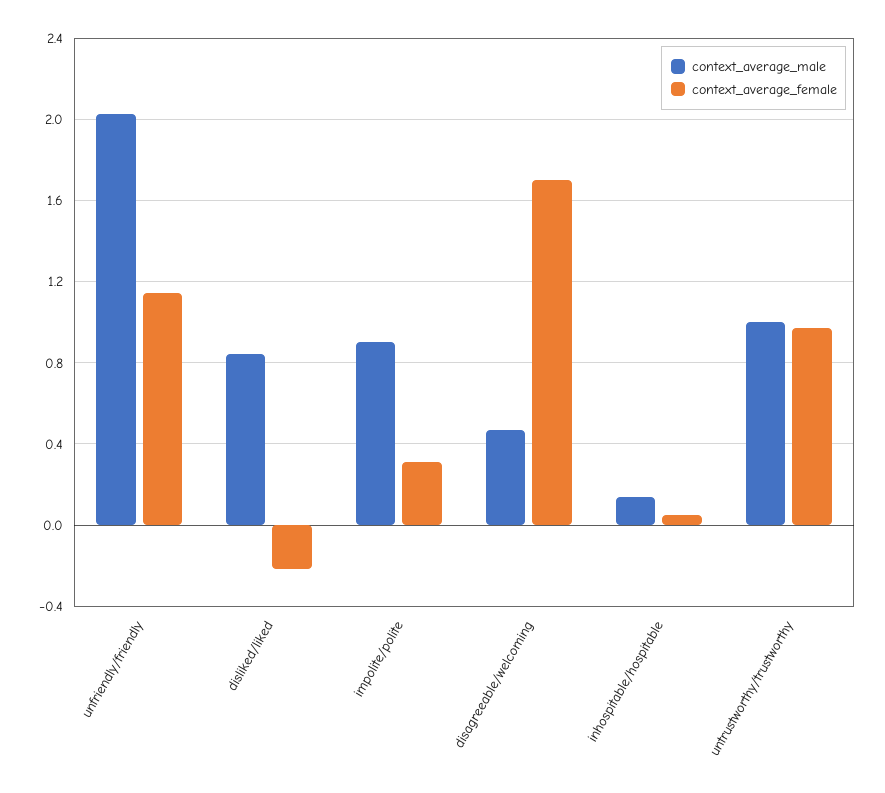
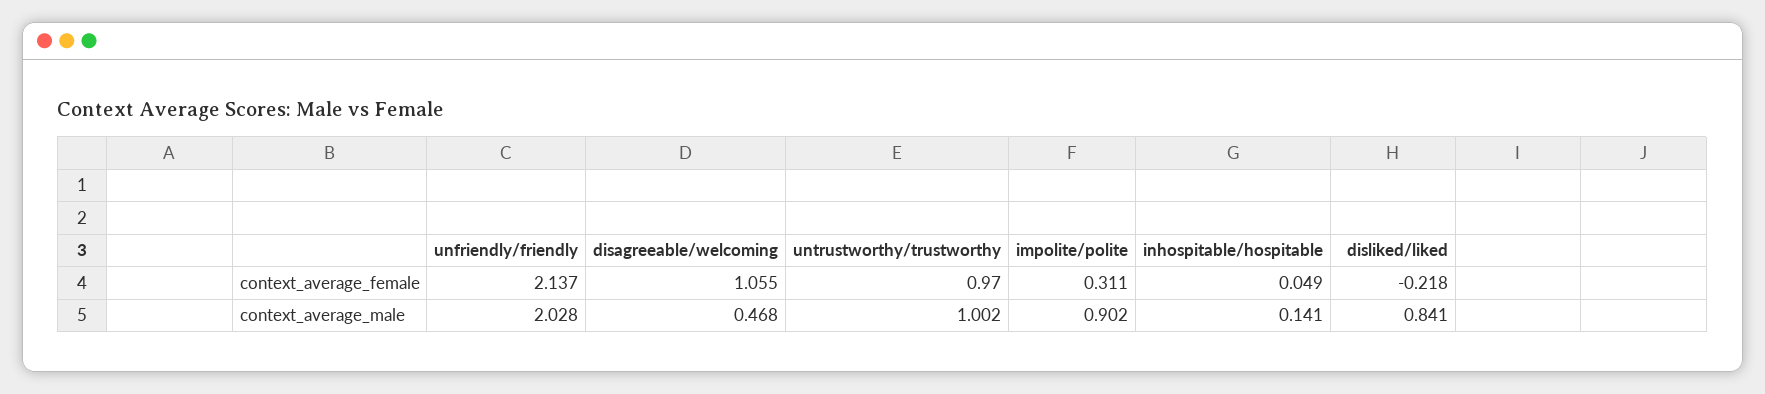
context_average_female, unfriendly/friendly: 1.15 -> 2.137
context_average_female, disagreeable/welcoming: 1.7 -> 1.055

